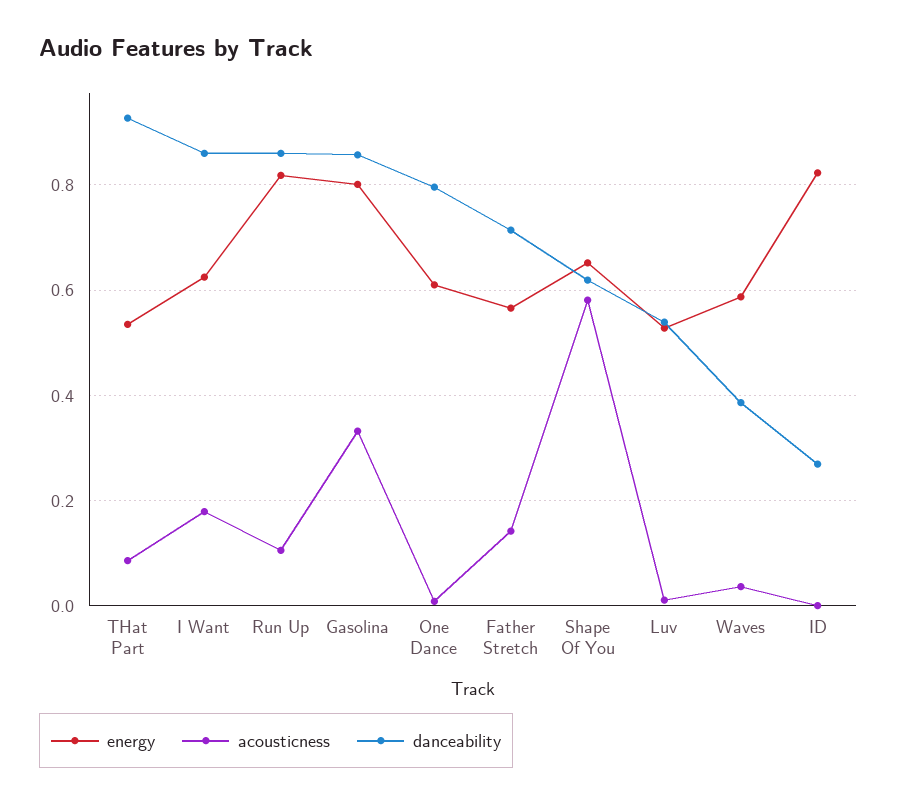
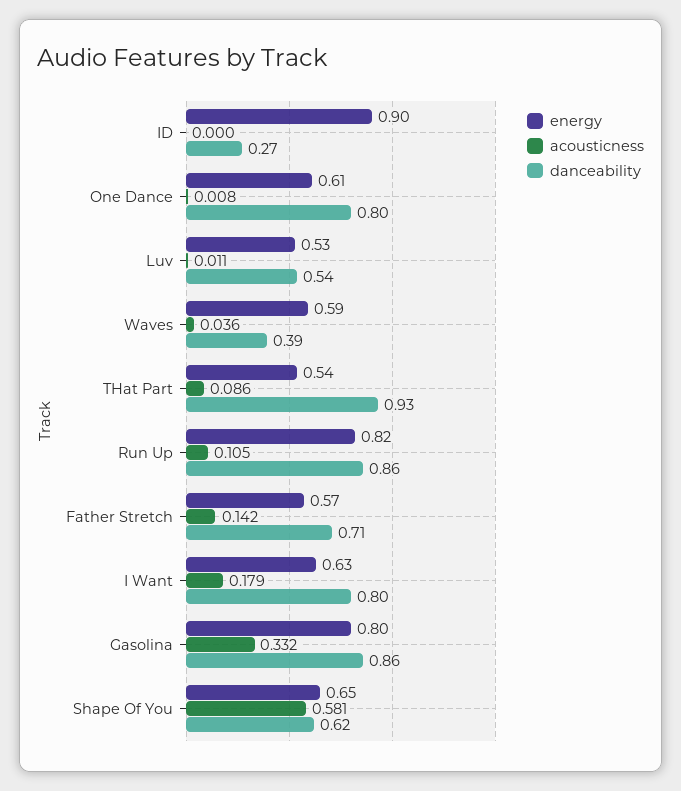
danceability, I Want: 0.86 -> 0.8
energy, ID: 0.82 -> 0.9

